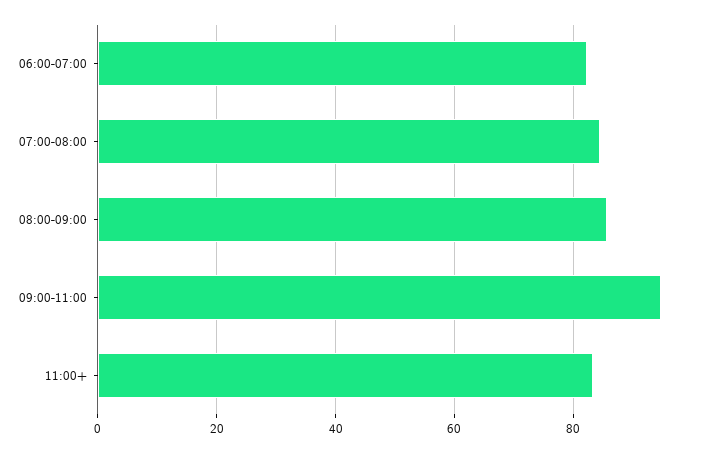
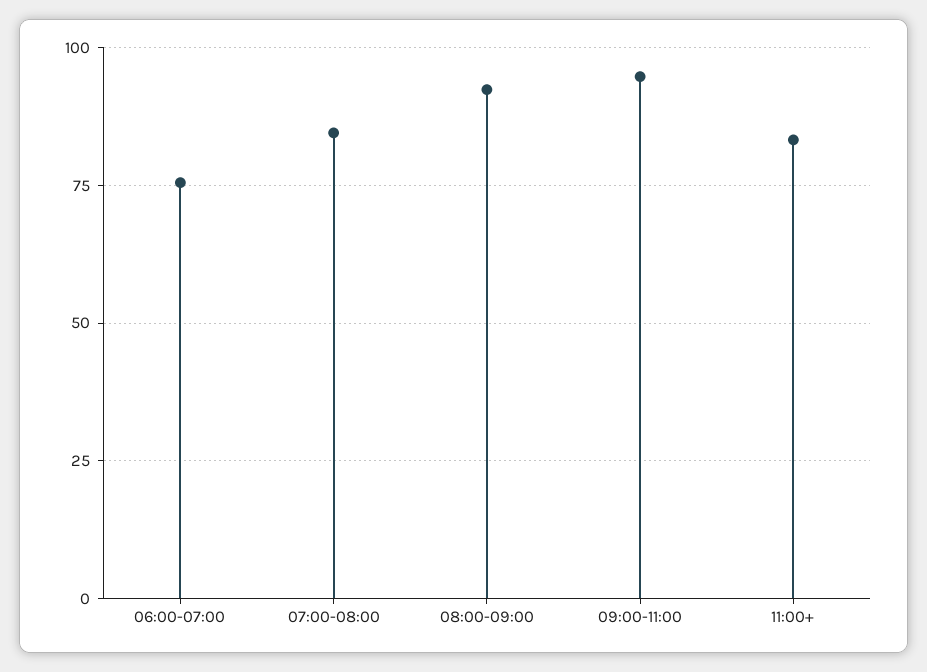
06:00-07:00: 82 -> 75
08:00-09:00: 86 -> 92.5

